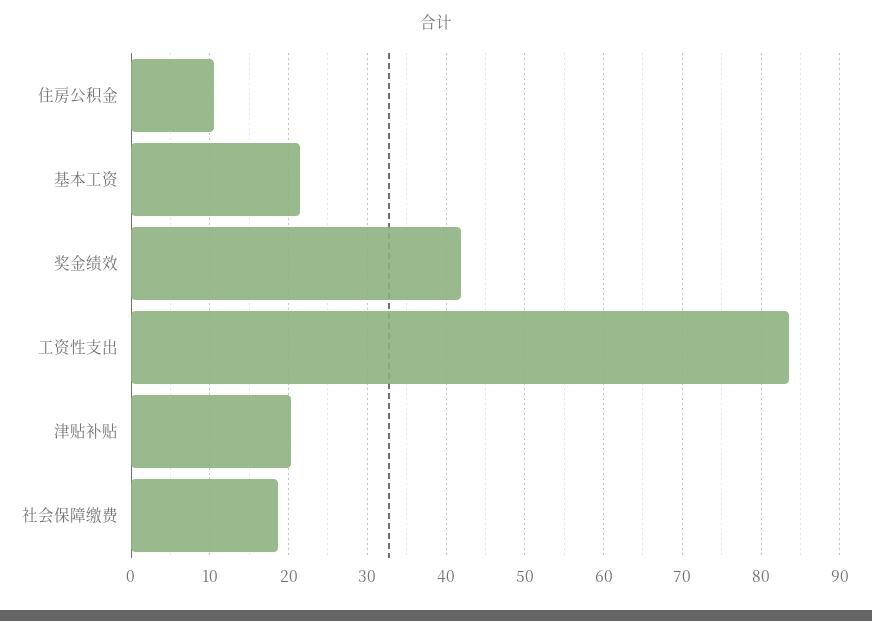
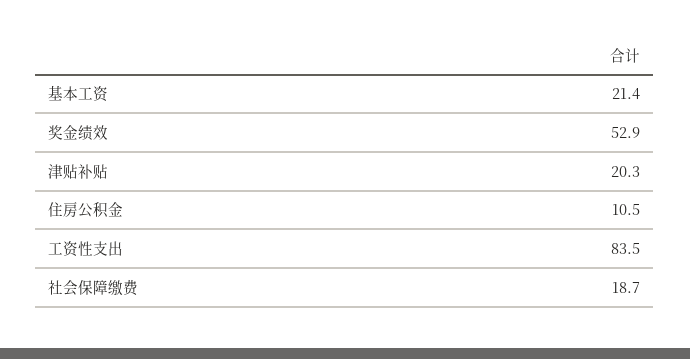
奖金绩效: 42 -> 52.9

